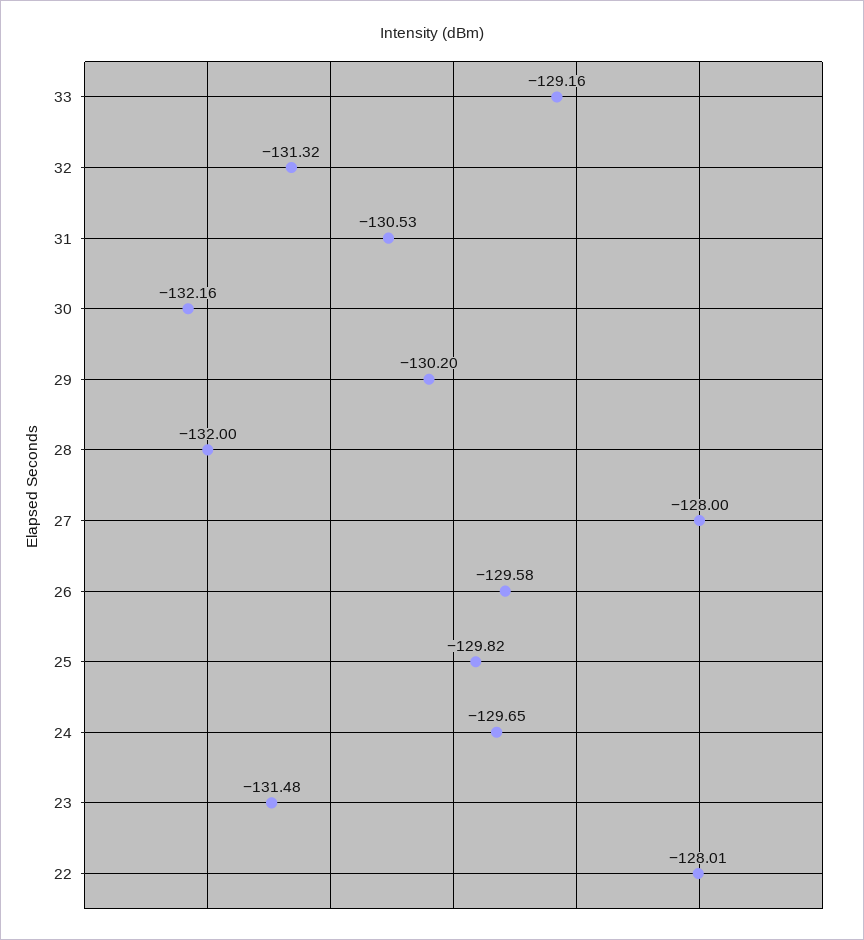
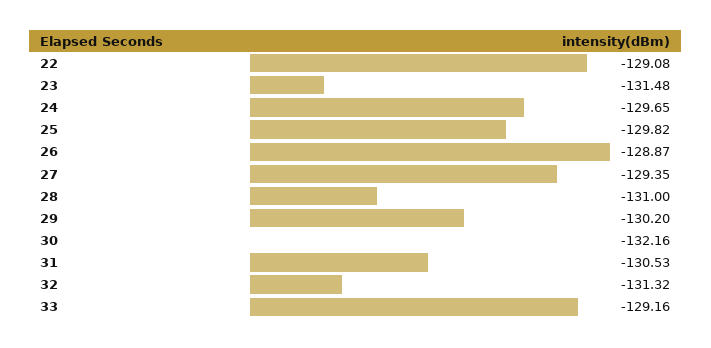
28: -132 -> -131
27: -128 -> -129.35
26: -129.58 -> -128.87
22: -128.01 -> -129.08

